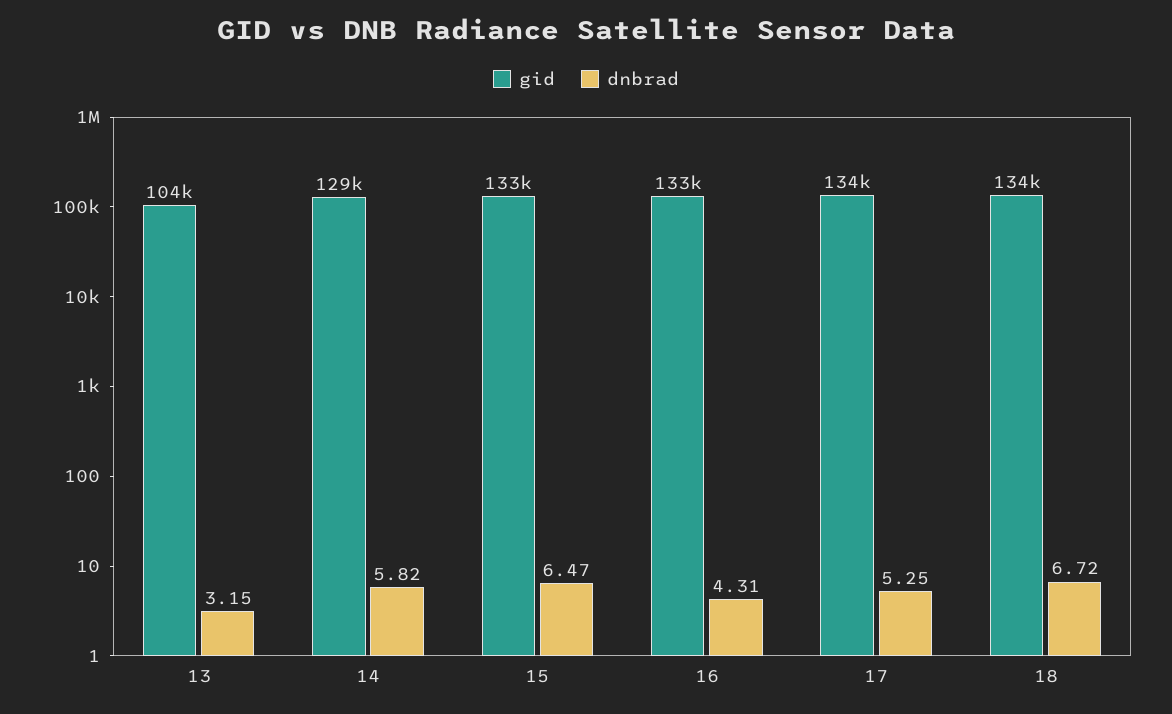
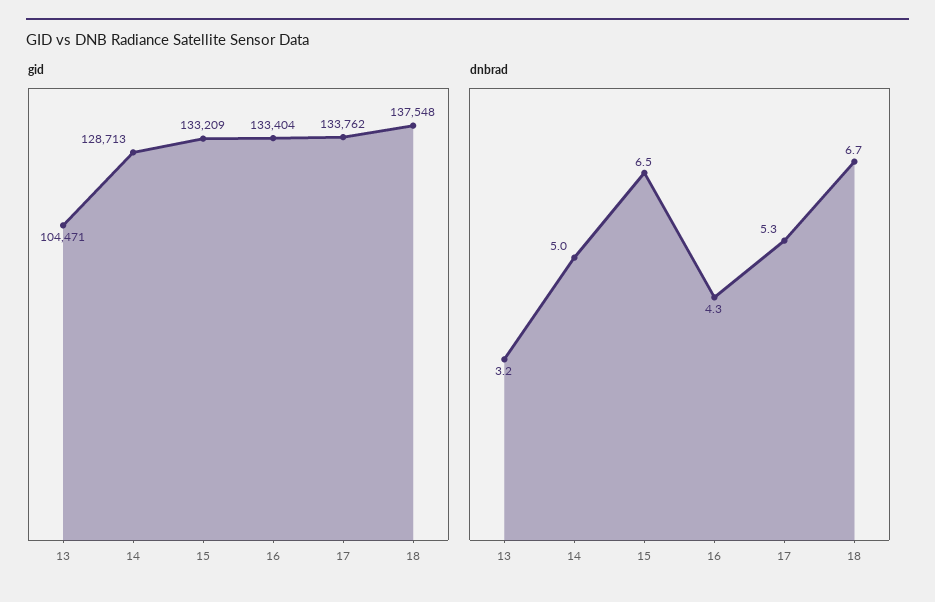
dnbrad, 14: 5.82 -> 5
gid, 18: 134000 -> 137548

